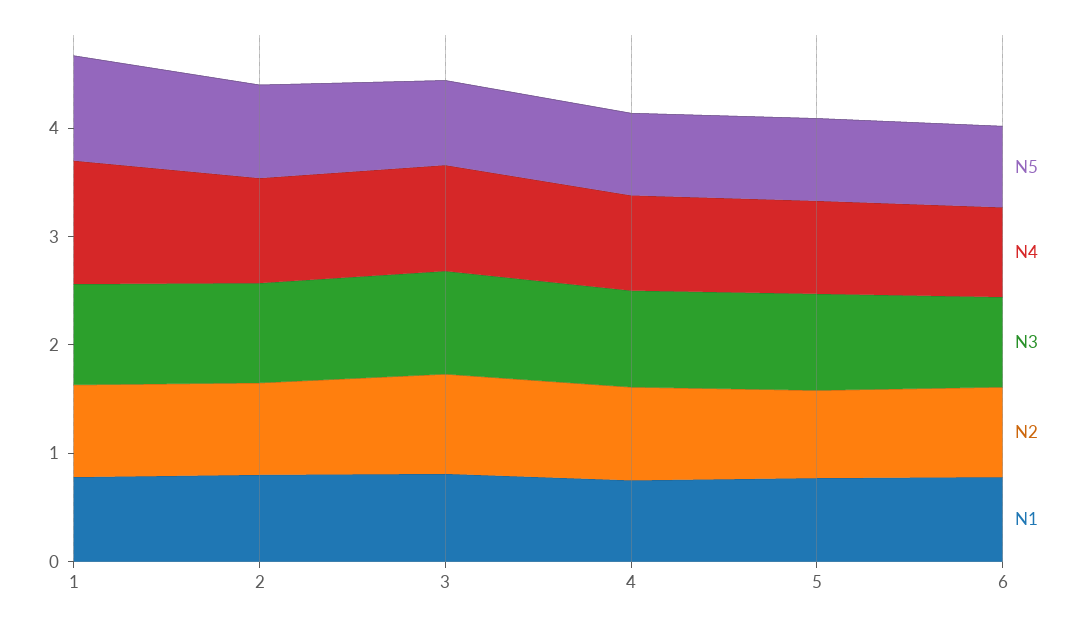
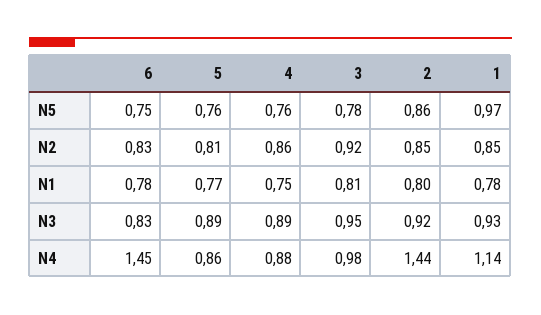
N4, 2: 1 -> 1.44
N4, 6: 0.8 -> 1.45

